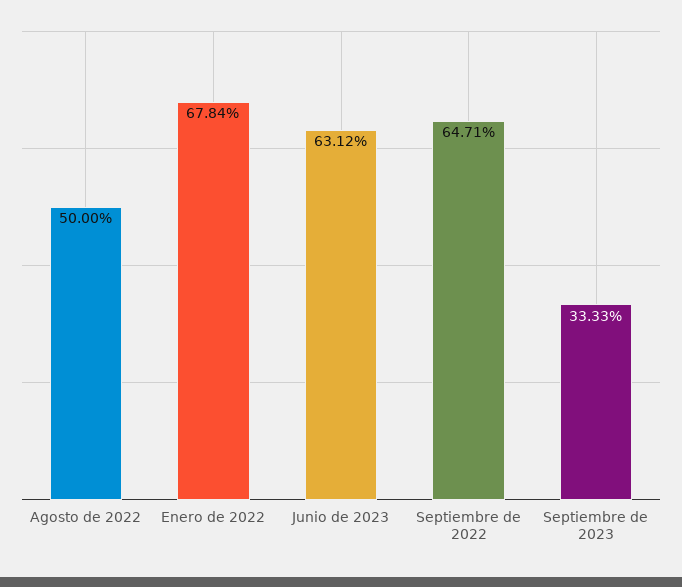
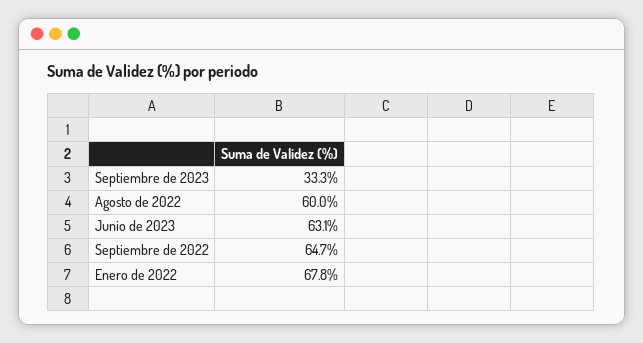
Agosto de 2022: 50 -> 60

